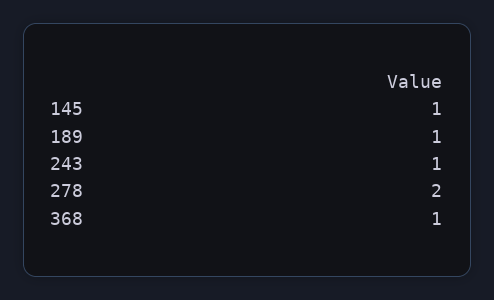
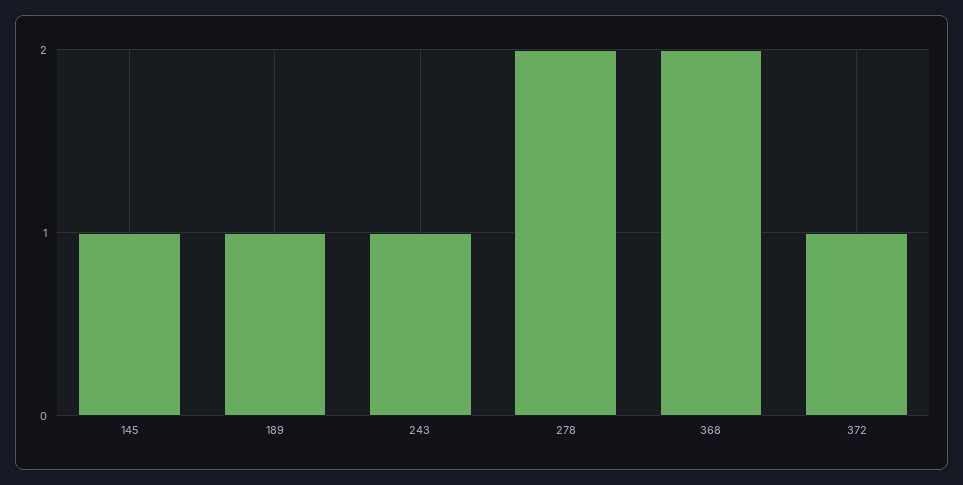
368: 1 -> 2
372: none -> 1

